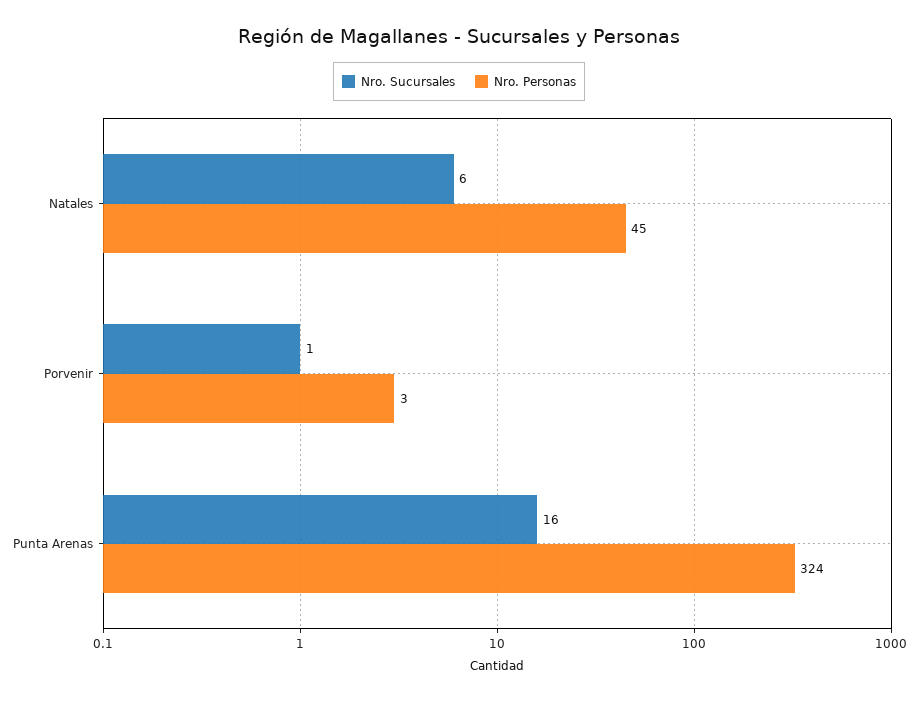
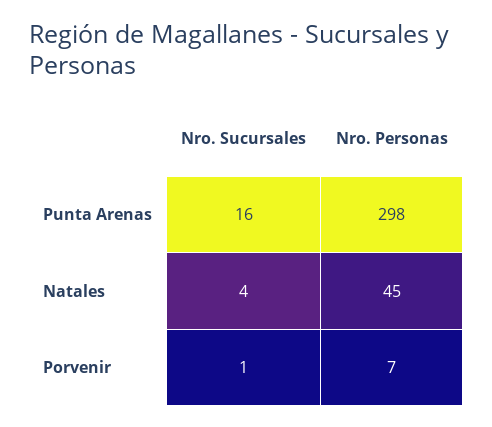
Nro. Sucursales, Natales: 6 -> 4
Nro. Personas, Porvenir: 3 -> 7
Nro. Personas, Punta Arenas: 324 -> 298

